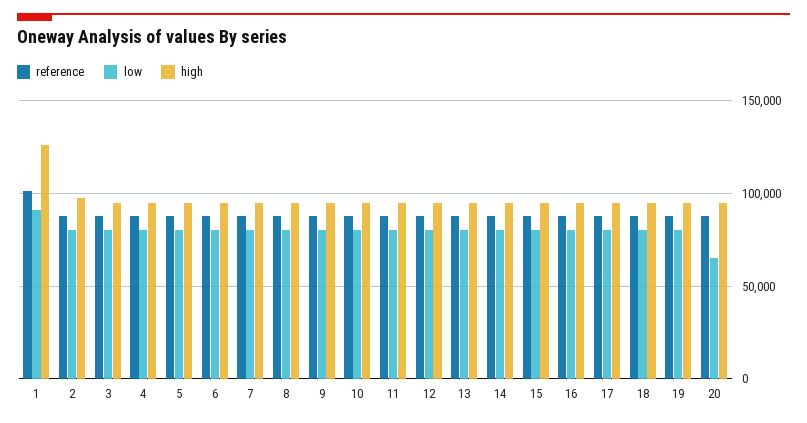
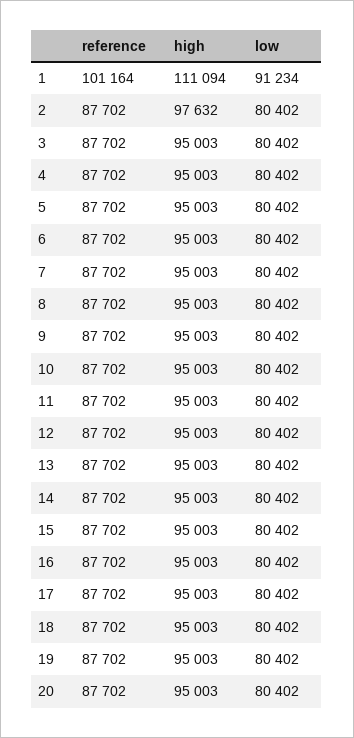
high, 1: 125000 -> 111094
low, 20: 65000 -> 80402

